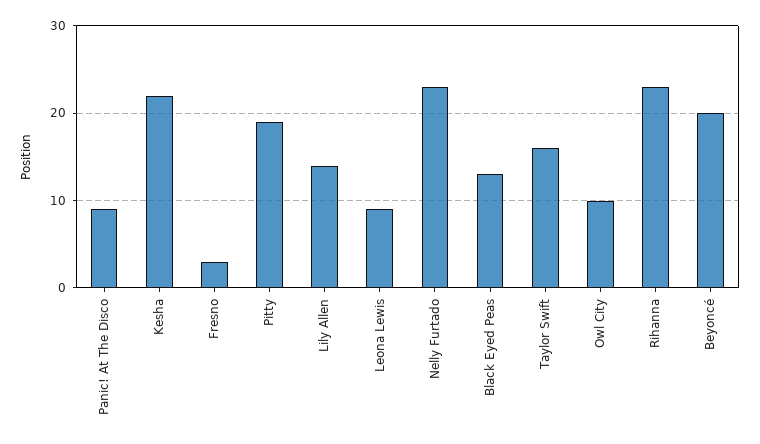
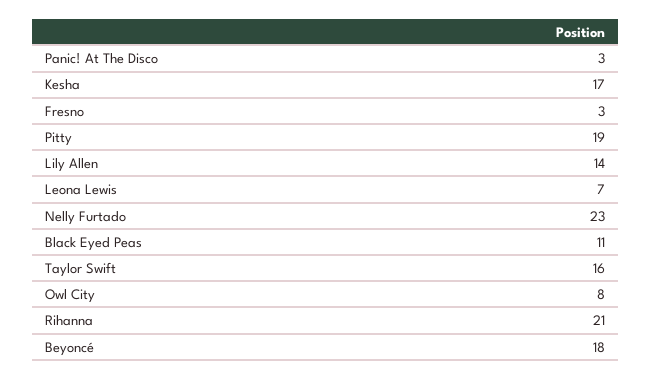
Panic! At The Disco: 9 -> 3
Kesha: 22 -> 17
Leona Lewis: 9 -> 7
Black Eyed Peas: 13 -> 11
Owl City: 10 -> 8
Rihanna: 23 -> 21
Beyoncé: 20 -> 18

